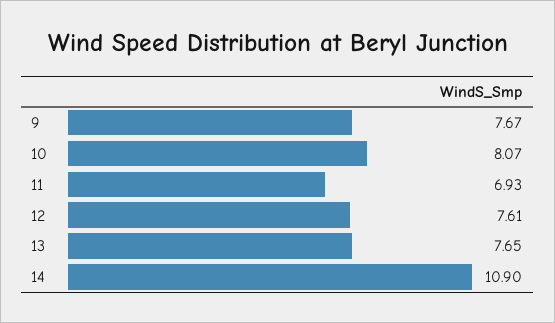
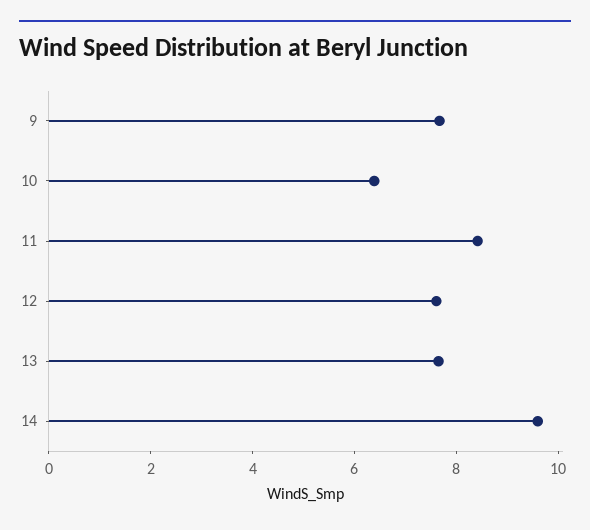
10: 8.07 -> 6.5
11: 6.93 -> 8.5
14: 10.9 -> 9.5

